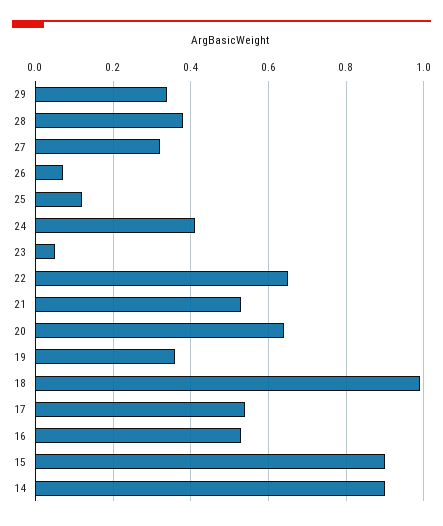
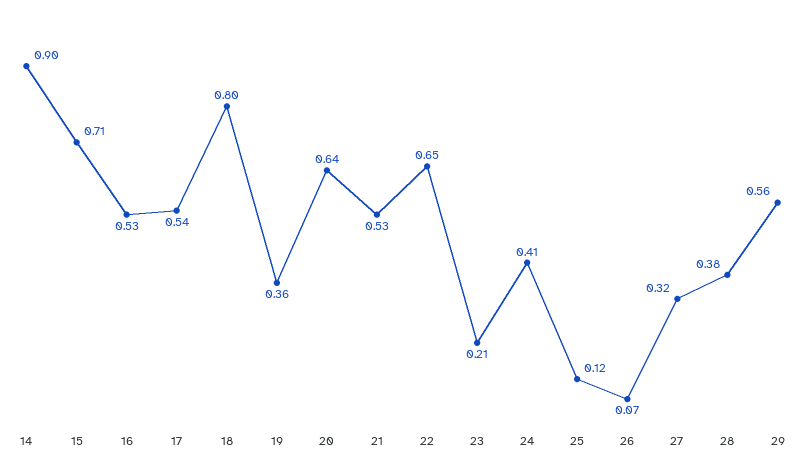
29: 0.35 -> 0.56
23: 0.05 -> 0.21
18: 1 -> 0.8
15: 0.9 -> 0.71

